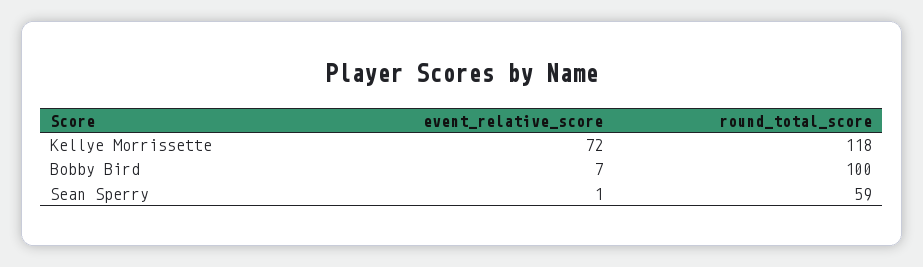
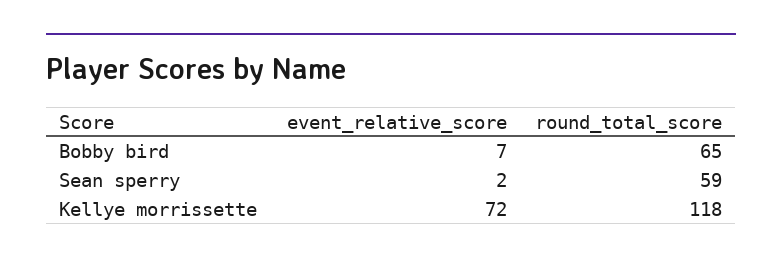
round_total_score, Bobby Bird: 100 -> 65
event_relative_score, Sean Sperry: 1 -> 2

